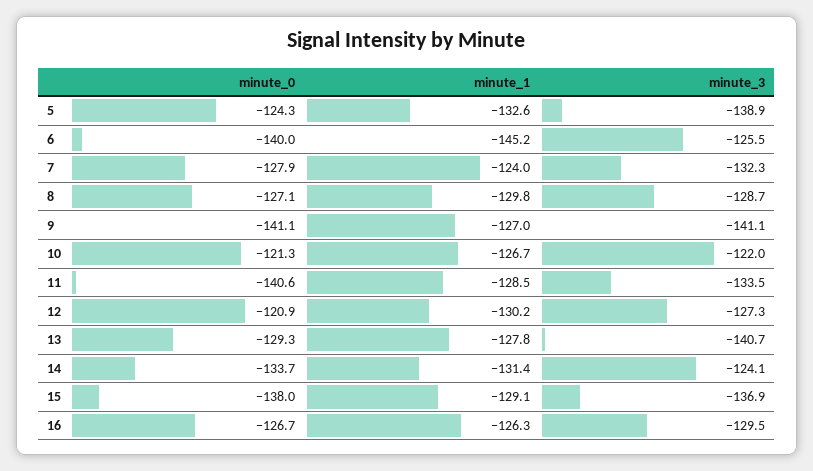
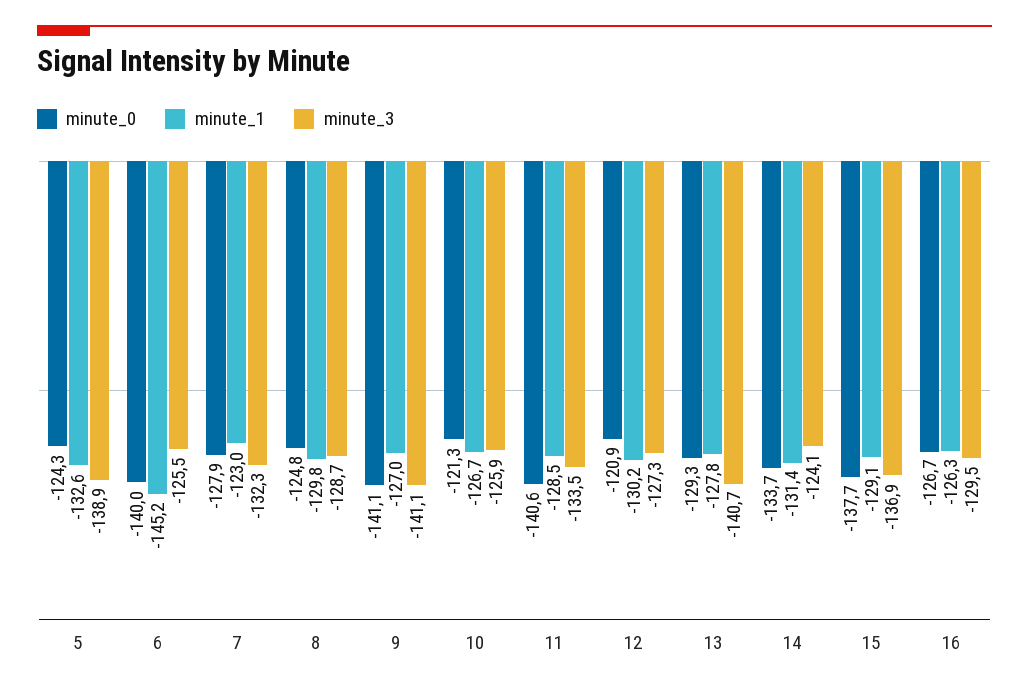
minute_1, 7: -124 -> -123
minute_0, 8: -127.1 -> -124.8
minute_3, 10: -122 -> -125.9
minute_0, 15: -138 -> -137.7

